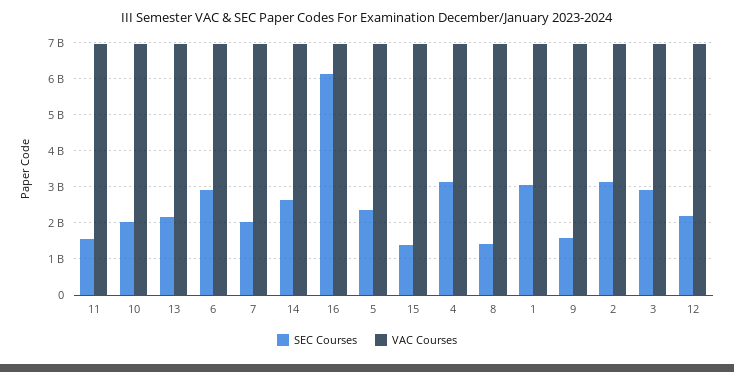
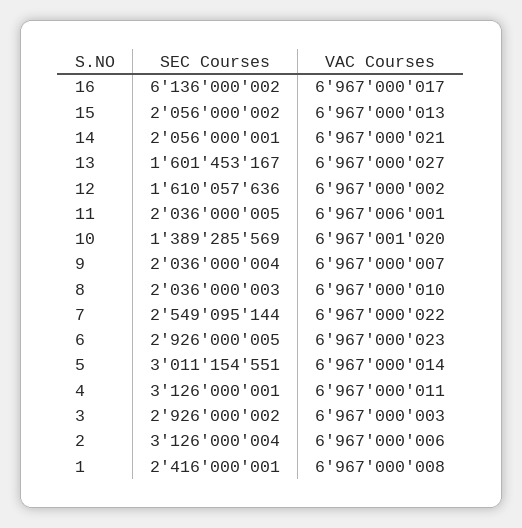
SEC Courses, 11: 1600000000 -> 2036000005
SEC Courses, 10: 2000000000 -> 1389285569
SEC Courses, 13: 2200000000 -> 1601453167
SEC Courses, 7: 2000000000 -> 2549095144
SEC Courses, 14: 2600000000 -> 2056000001
SEC Courses, 5: 2400000000 -> 3011154551
SEC Courses, 15: 1400000000 -> 2056000002
SEC Courses, 8: 1400000000 -> 2036000003
SEC Courses, 1: 3000000000 -> 2416000001
SEC Courses, 9: 1600000000 -> 2036000004
SEC Courses, 12: 2200000000 -> 1610057636

